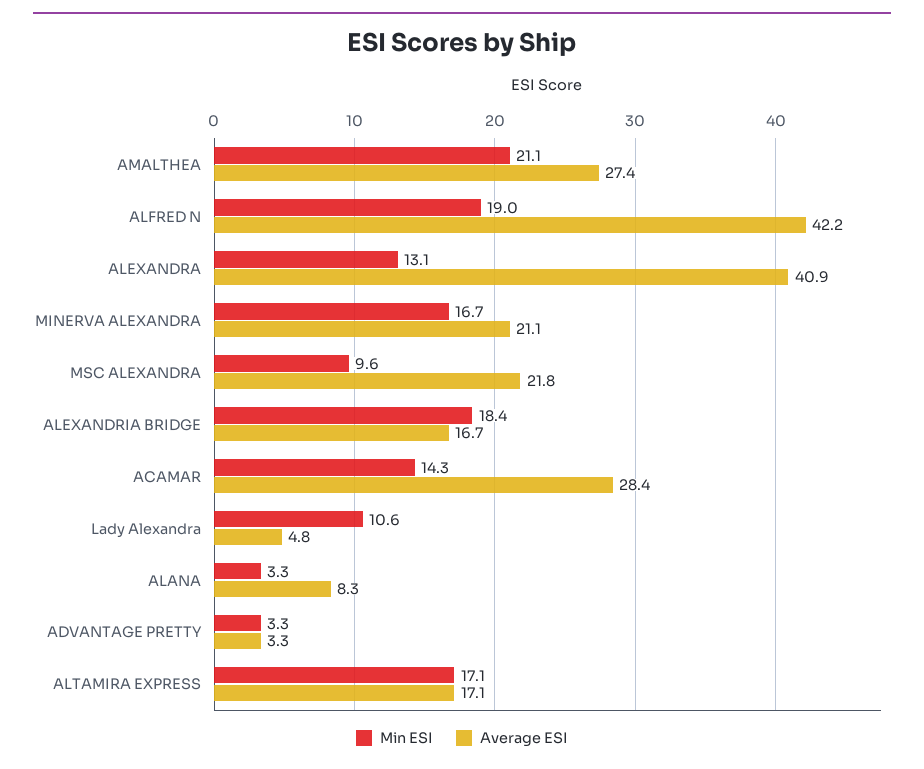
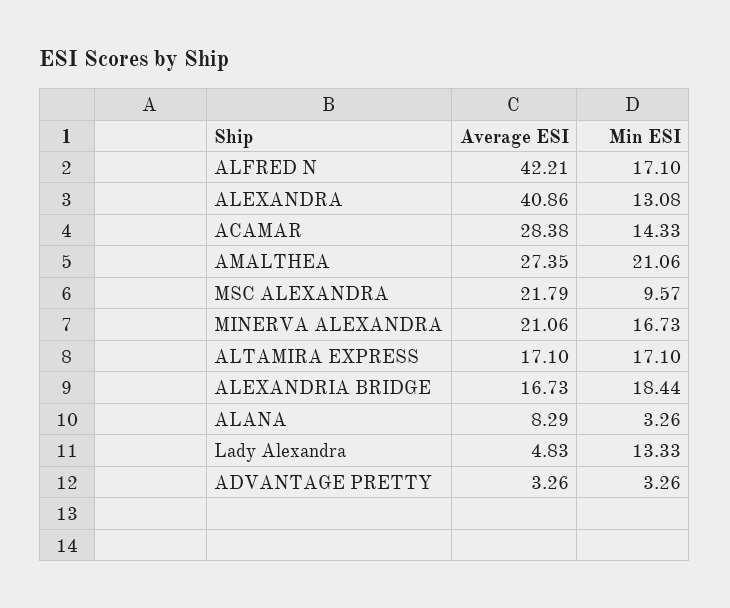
Min ESI, ALFRED N: 19 -> 17.1
Min ESI, Lady Alexandra: 10.6 -> 13.33

